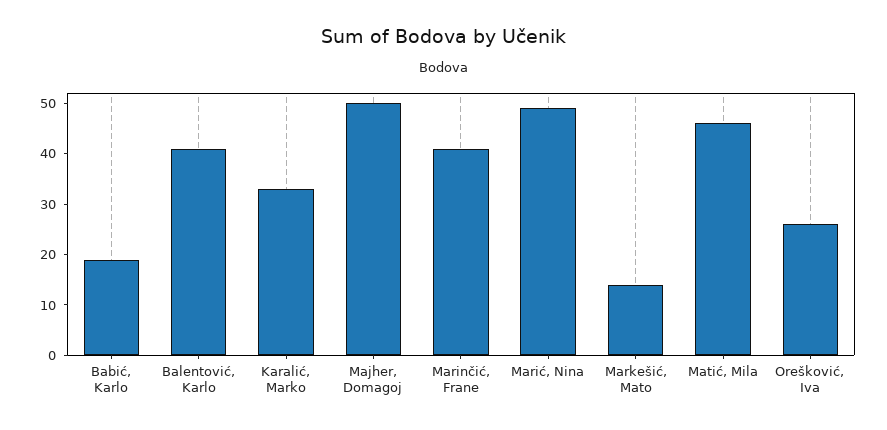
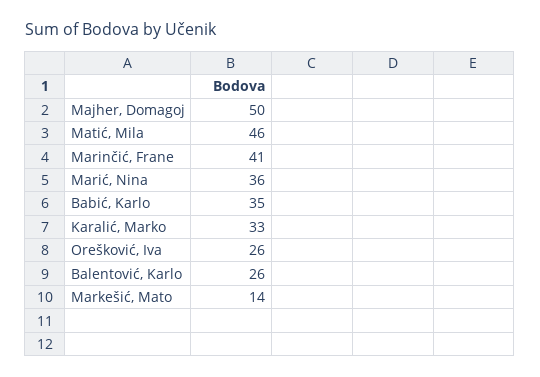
Babić, Karlo: 20 -> 35
Balentović, Karlo: 40 -> 26
Marić, Nina: 50 -> 36

